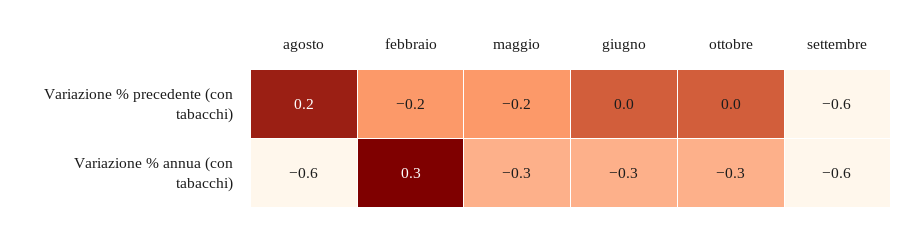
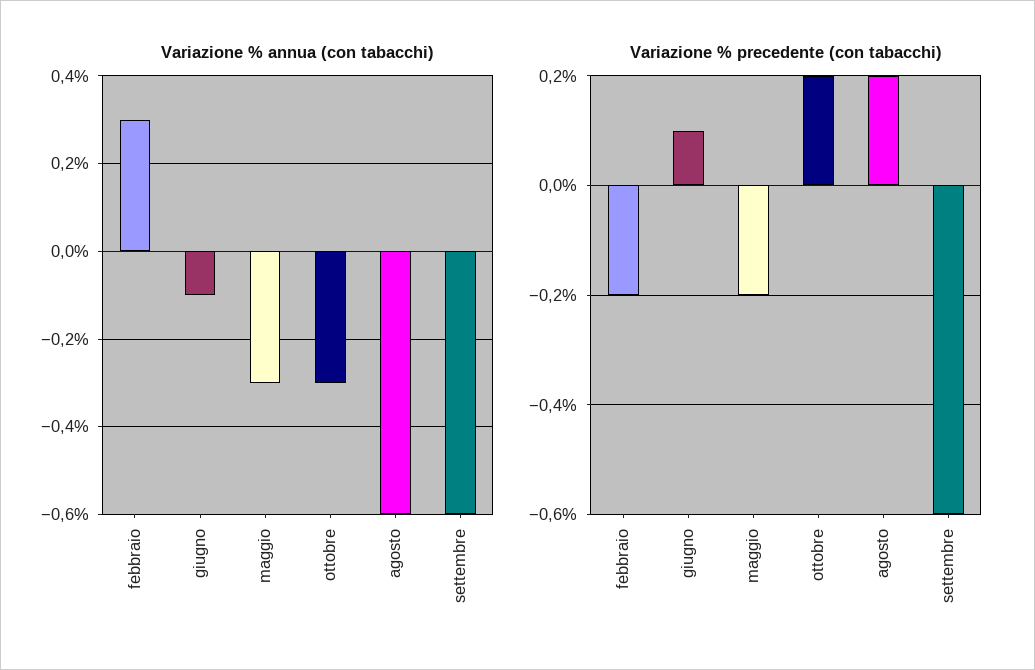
Variazione % precedente (con tabacchi), giugno: 0 -> 0.1
Variazione % precedente (con tabacchi), ottobre: 0 -> 0.2
Variazione % annua (con tabacchi), giugno: -0.3 -> -0.1

